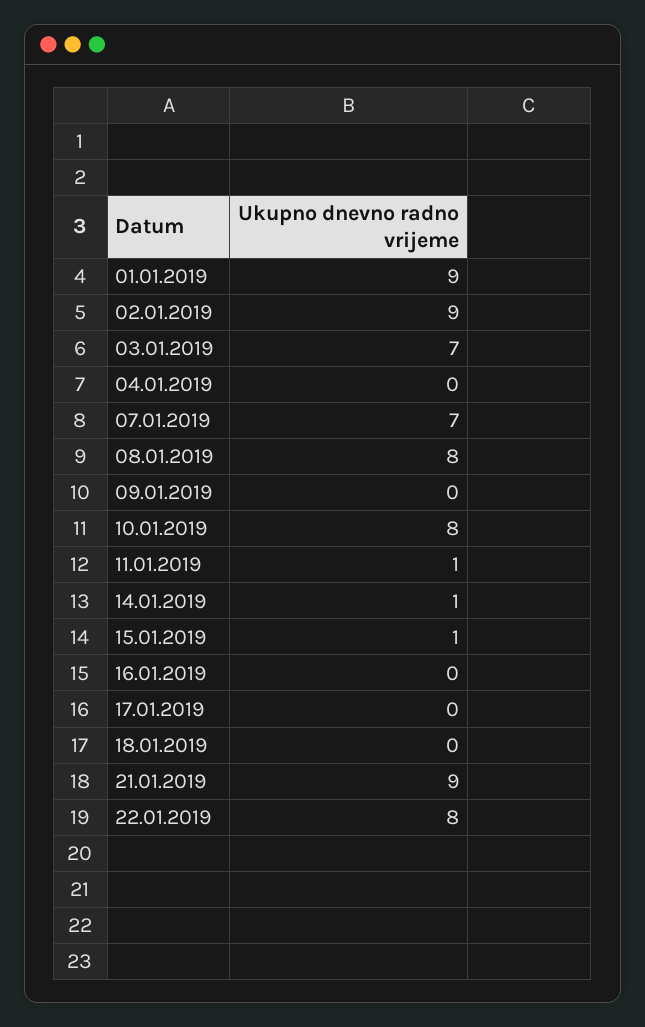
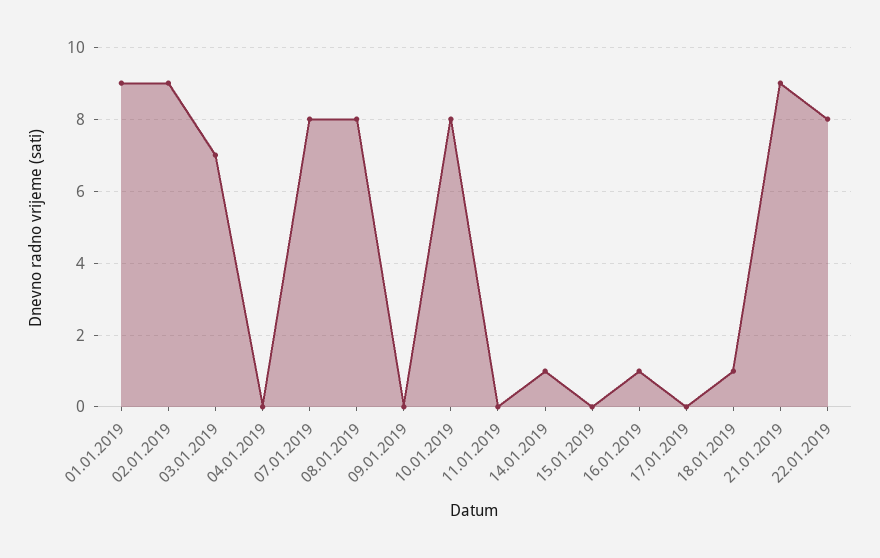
07.01.2019: 7 -> 8
11.01.2019: 1 -> 0
15.01.2019: 1 -> 0
16.01.2019: 0 -> 1
18.01.2019: 0 -> 1

